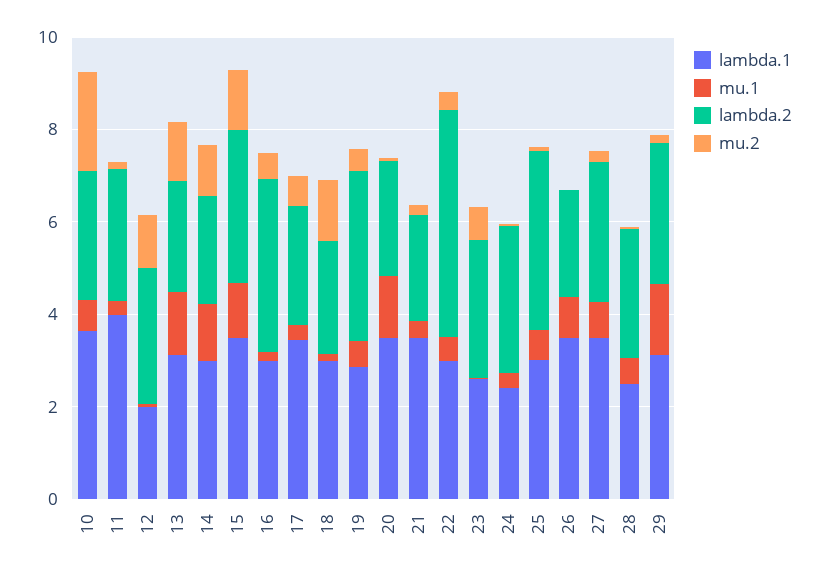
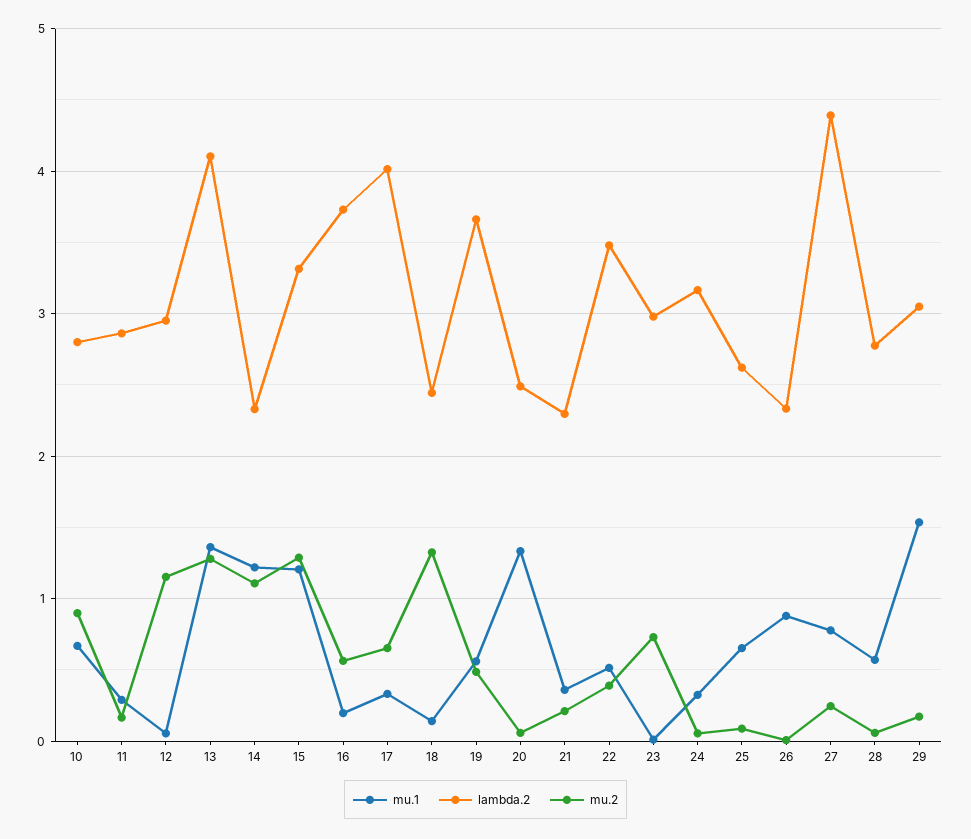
lambda.1, 10: 3.5 -> none
mu.2, 10: 2 -> 0.9
lambda.1, 11: 4 -> none
lambda.1, 12: 2 -> none
lambda.1, 13: 3 -> none
lambda.2, 13: 2.5 -> 4.1
lambda.1, 14: 3 -> none
lambda.1, 15: 3.5 -> none
lambda.1, 16: 3 -> none
lambda.1, 17: 3.5 -> none
lambda.2, 17: 2.5 -> 4
lambda.1, 18: 3 -> none
lambda.1, 19: 3 -> none
lambda.1, 20: 3.5 -> none
lambda.1, 21: 3.5 -> none
lambda.1, 22: 3 -> none
lambda.2, 22: 5 -> 3.5
lambda.1, 23: 2.5 -> none
lambda.1, 24: 2.5 -> none
lambda.1, 25: 3 -> none
lambda.2, 25: 4 -> 2.6
lambda.1, 26: 3.5 -> none
lambda.1, 27: 3.5 -> none
lambda.2, 27: 3 -> 4.4
lambda.1, 28: 2.5 -> none
lambda.1, 29: 3 -> none

